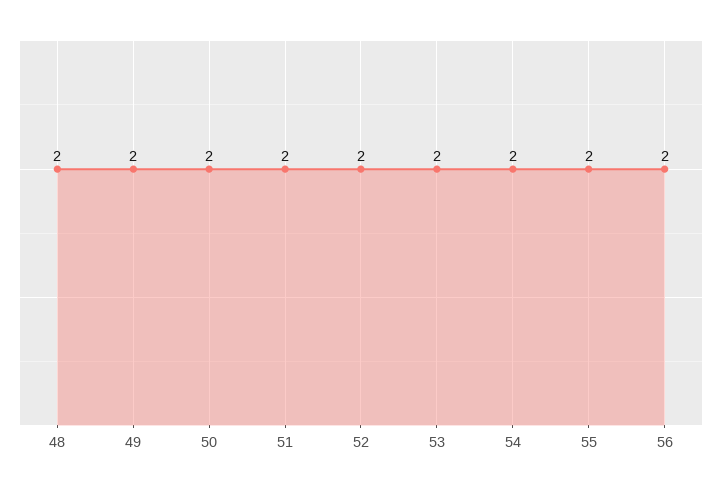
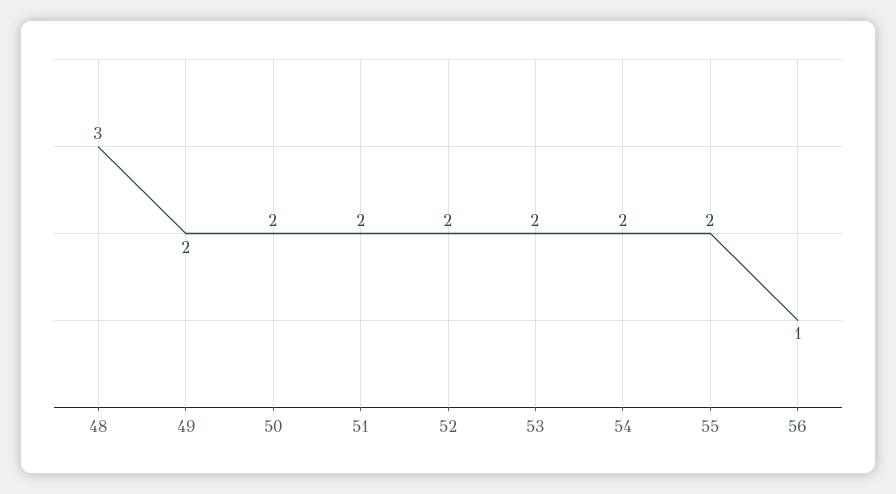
48: 2 -> 3
56: 2 -> 1

